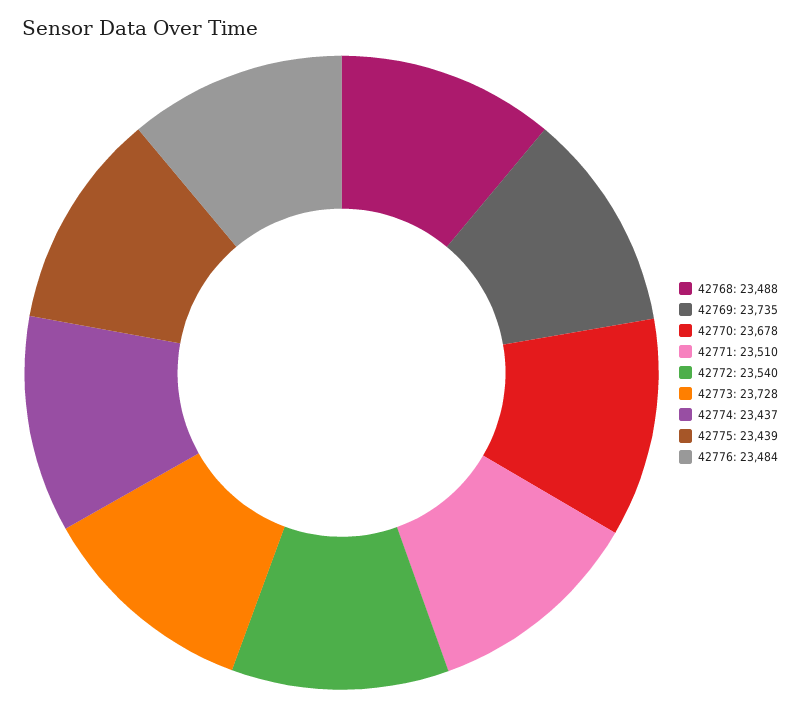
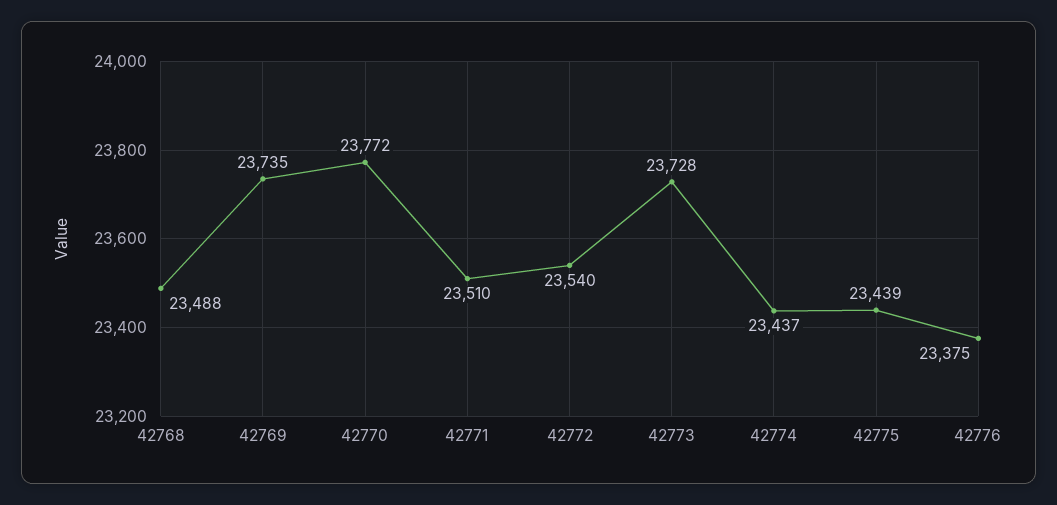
42770: 23678 -> 23772
42776: 23484 -> 23375

